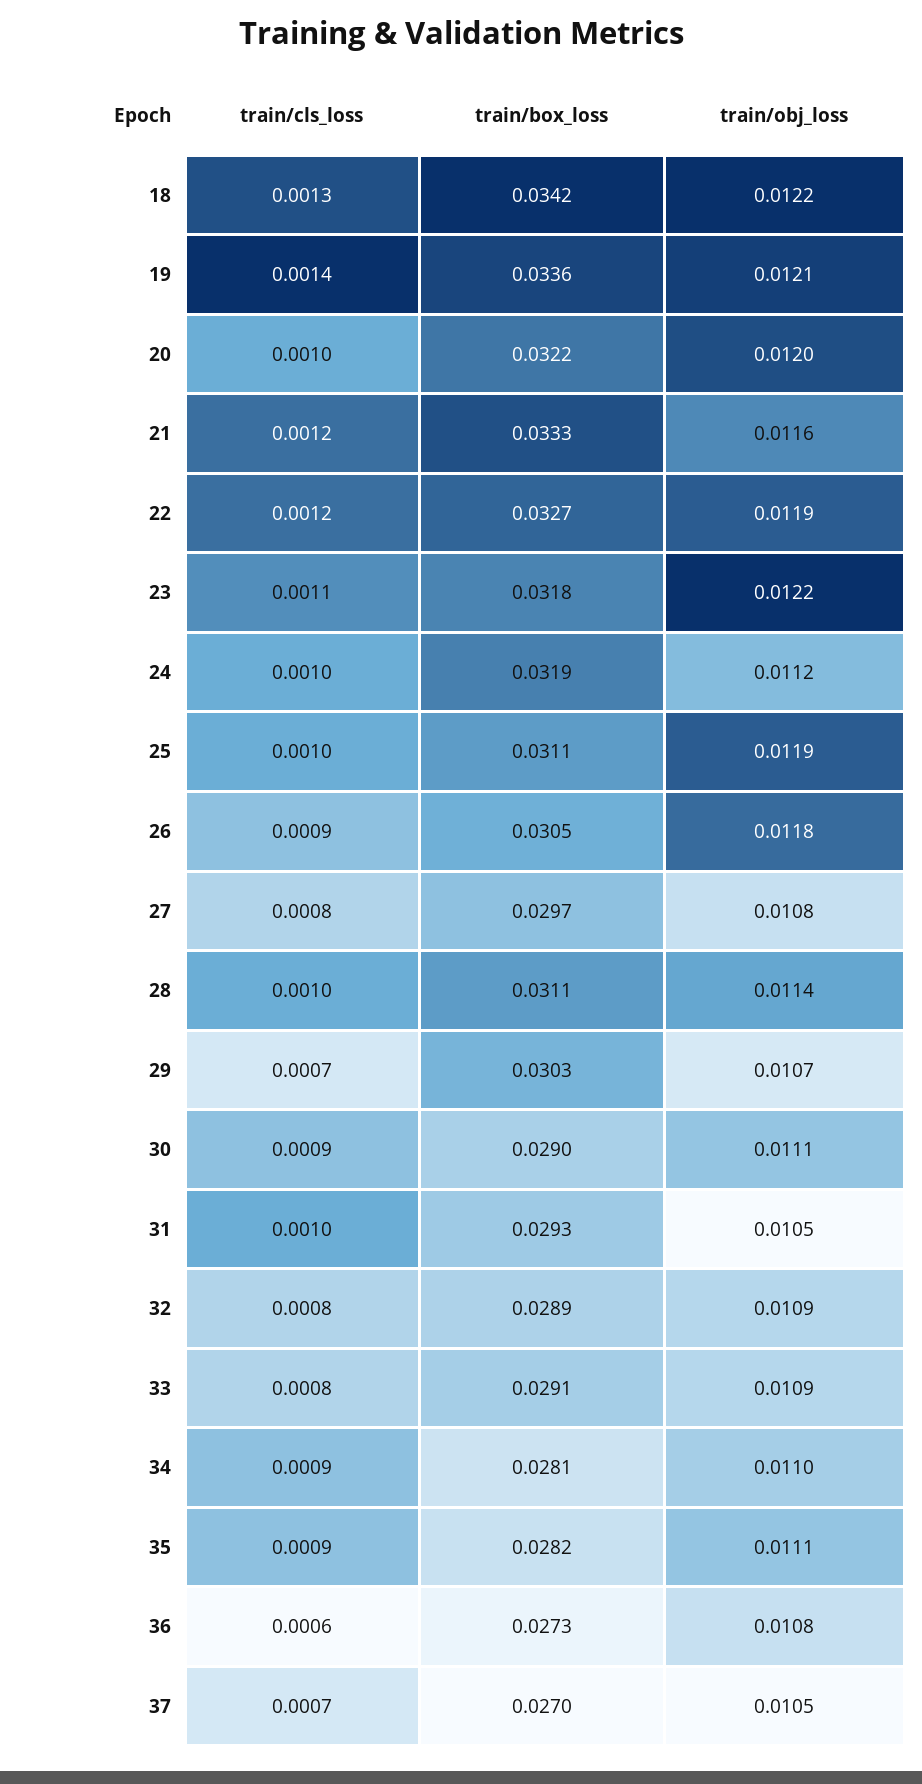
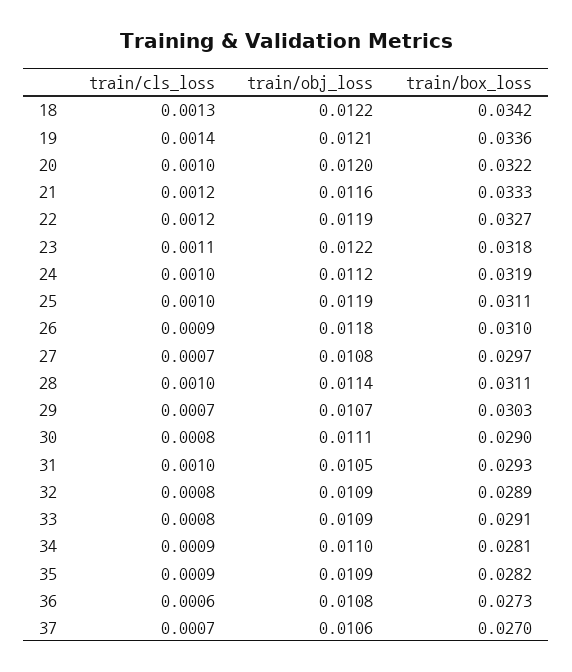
train/box_loss, 26: 0.0305 -> 0.031
train/cls_loss, 27: 0.0008 -> 0.0007
train/cls_loss, 30: 0.0009 -> 0.0008
train/obj_loss, 35: 0.0111 -> 0.0109
train/obj_loss, 37: 0.0105 -> 0.0106

